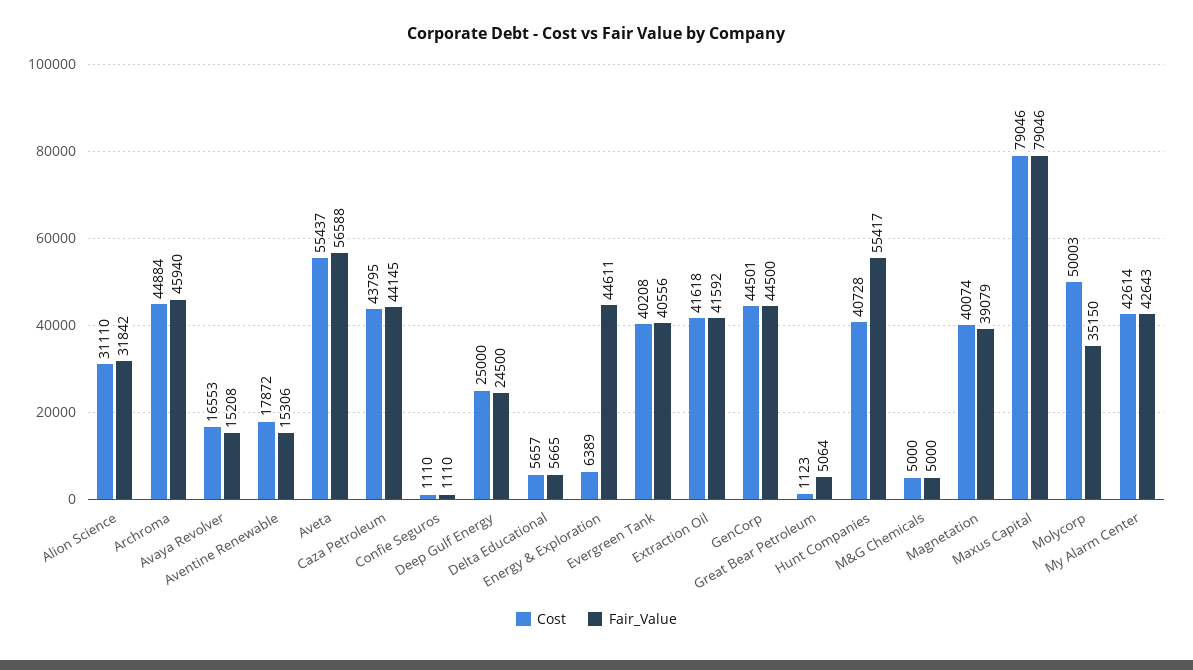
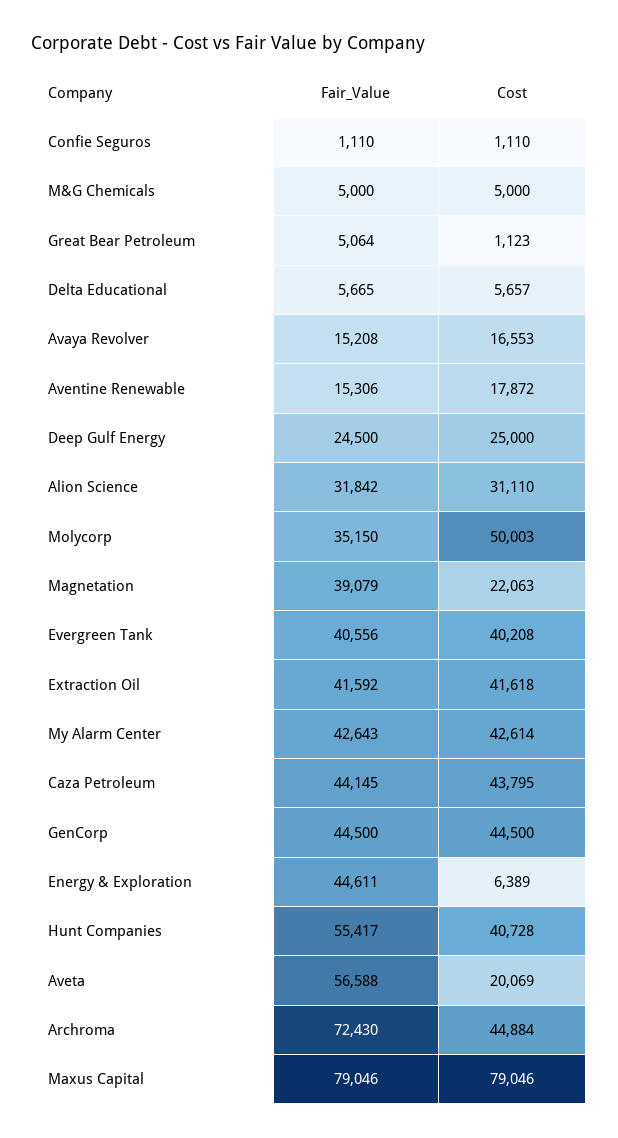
Fair_Value, Archroma: 45940 -> 72430
Cost, Aveta: 55437 -> 20069
Cost, GenCorp: 44501 -> 44500
Cost, Magnetation: 40074 -> 22063

